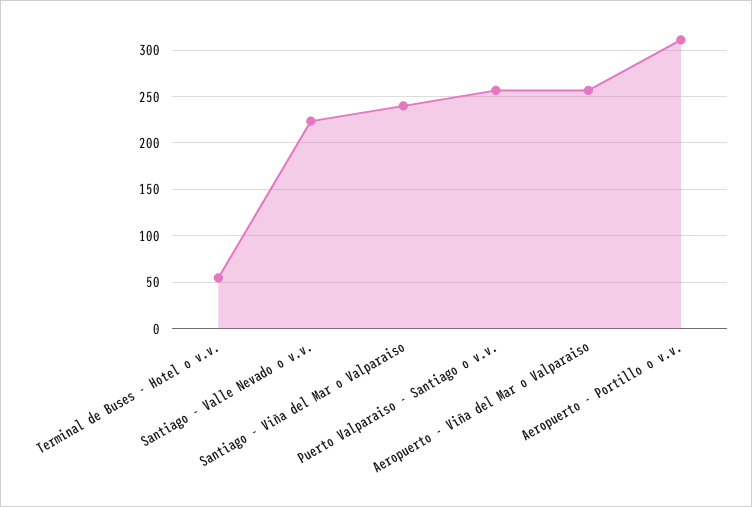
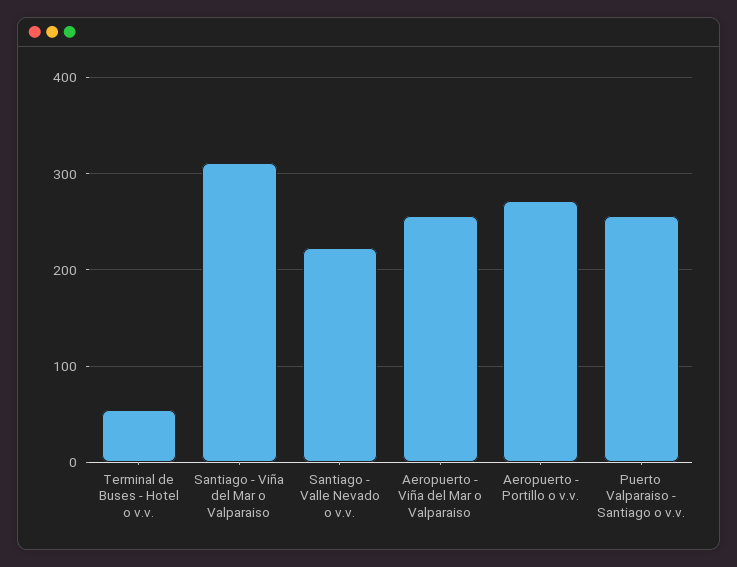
Santiago - Viña del Mar o Valparaiso: 240 -> 310
Aeropuerto - Portillo o v.v.: 310 -> 270

